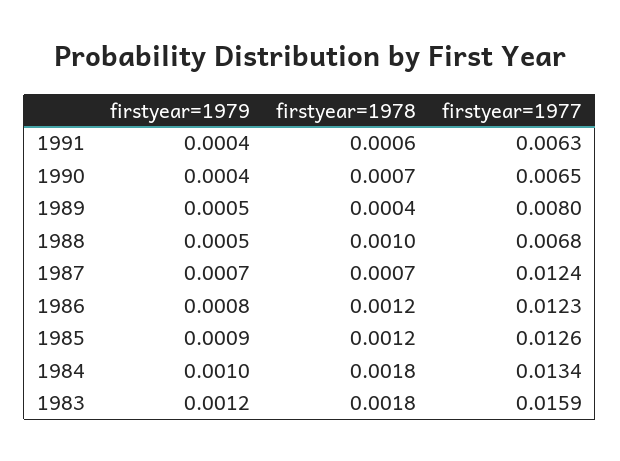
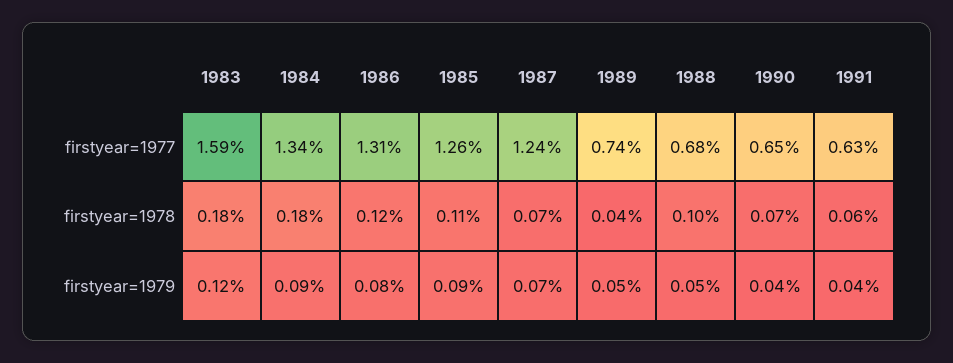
firstyear=1977, 1989: 0.008 -> 0.0074
firstyear=1977, 1986: 0.0123 -> 0.0131
firstyear=1978, 1985: 0.0012 -> 0.0011
firstyear=1979, 1984: 0.001 -> 0.0009

